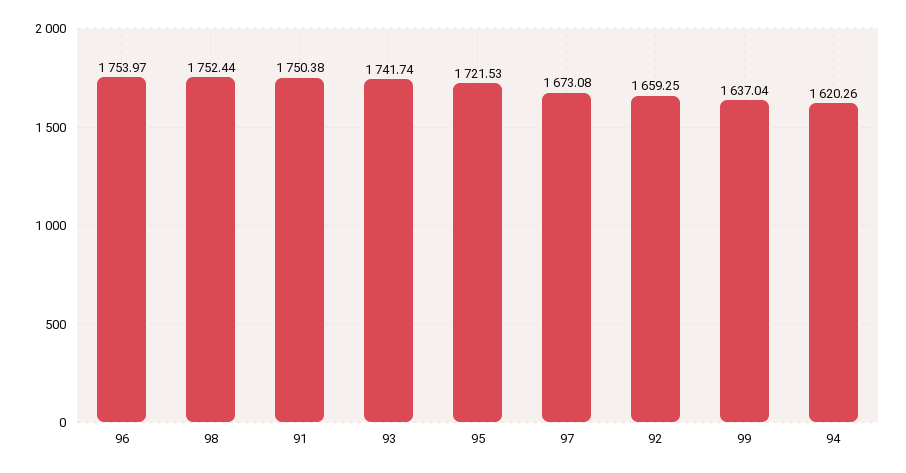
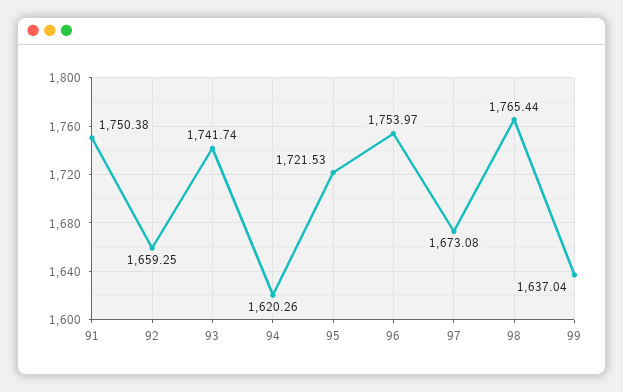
98: 1752.44 -> 1765.44

